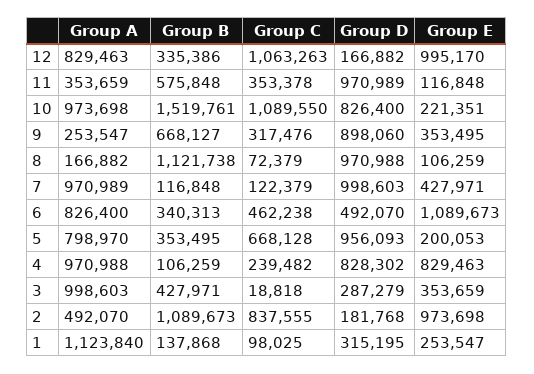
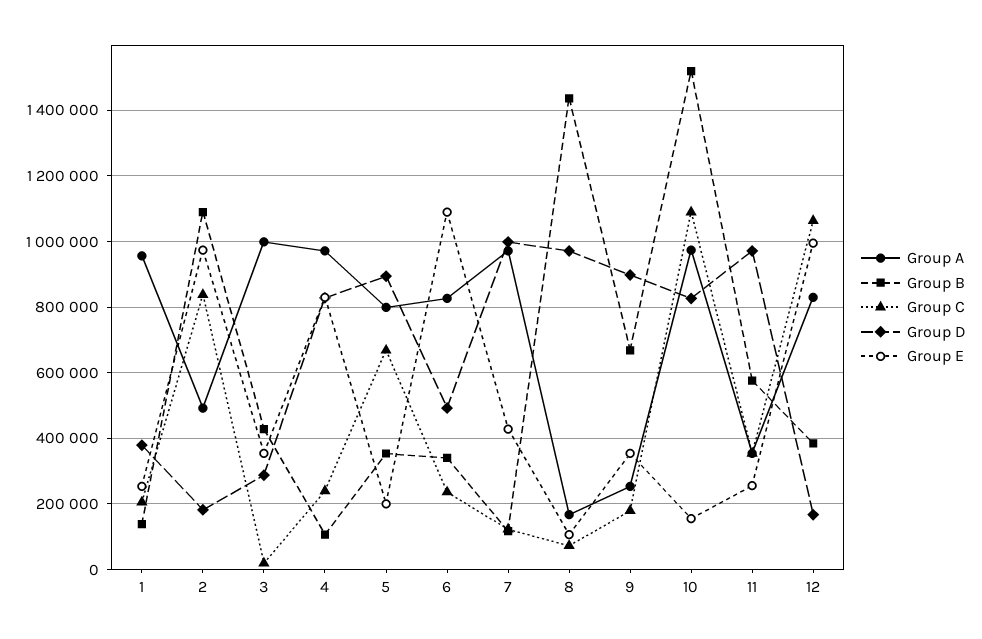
Group B, 12: 335386 -> 380000
Group E, 11: 116848 -> 260000
Group E, 10: 221351 -> 160000
Group C, 9: 317476 -> 180000
Group B, 8: 1121738 -> 1440000
Group C, 6: 462238 -> 240000
Group D, 5: 956093 -> 900000
Group A, 1: 1123840 -> 960000
Group C, 1: 98025 -> 200000
Group D, 1: 315195 -> 380000

